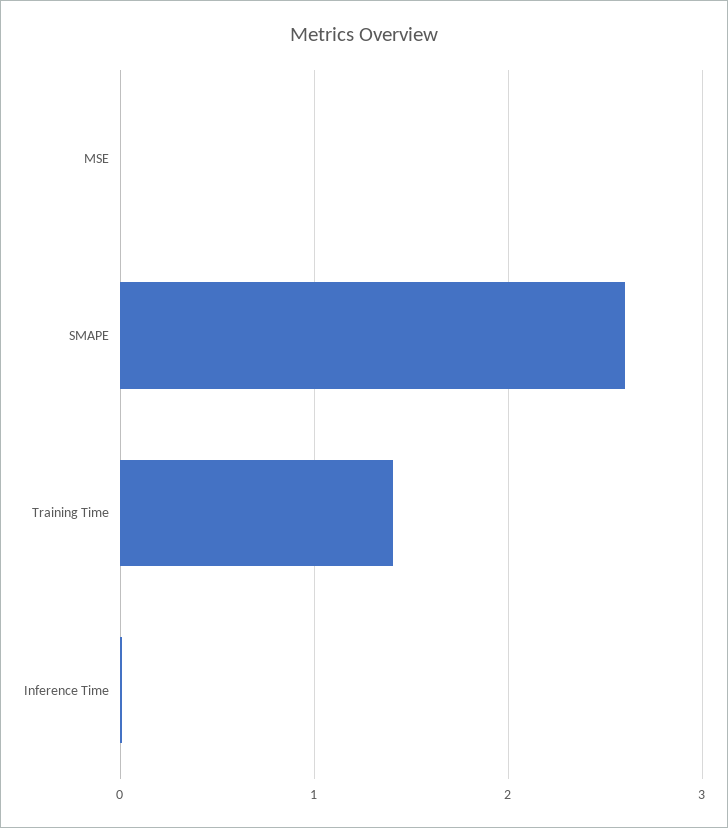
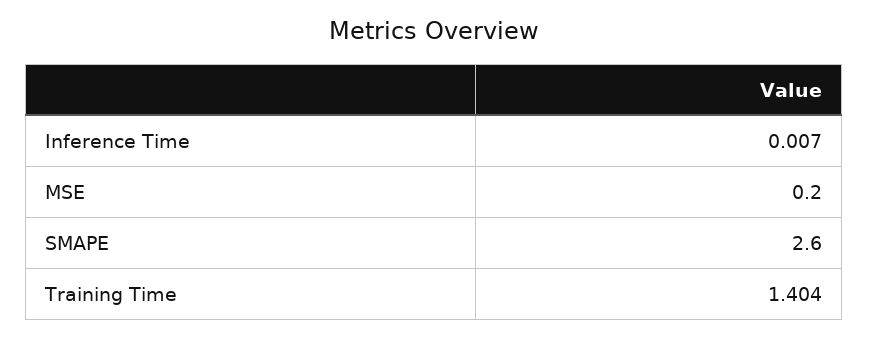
MSE: 0 -> 0.2

